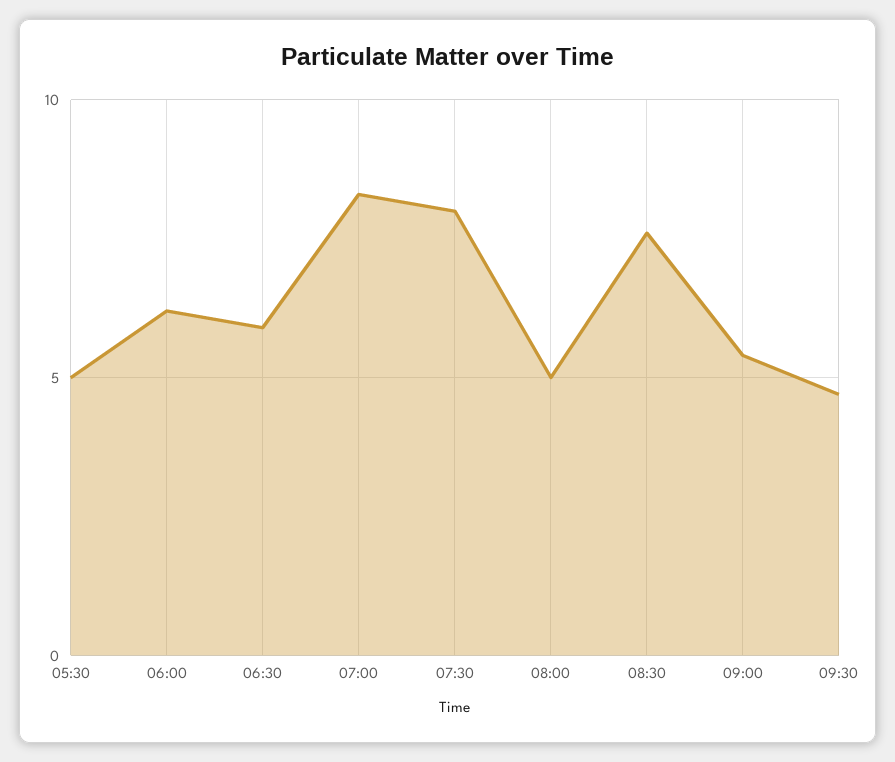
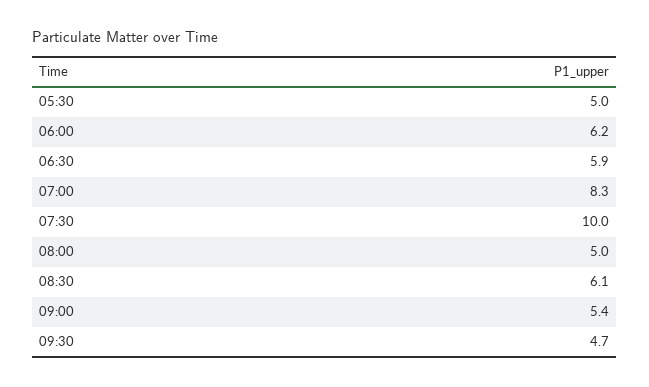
07:30: 8 -> 10
08:30: 7.5 -> 6.1

